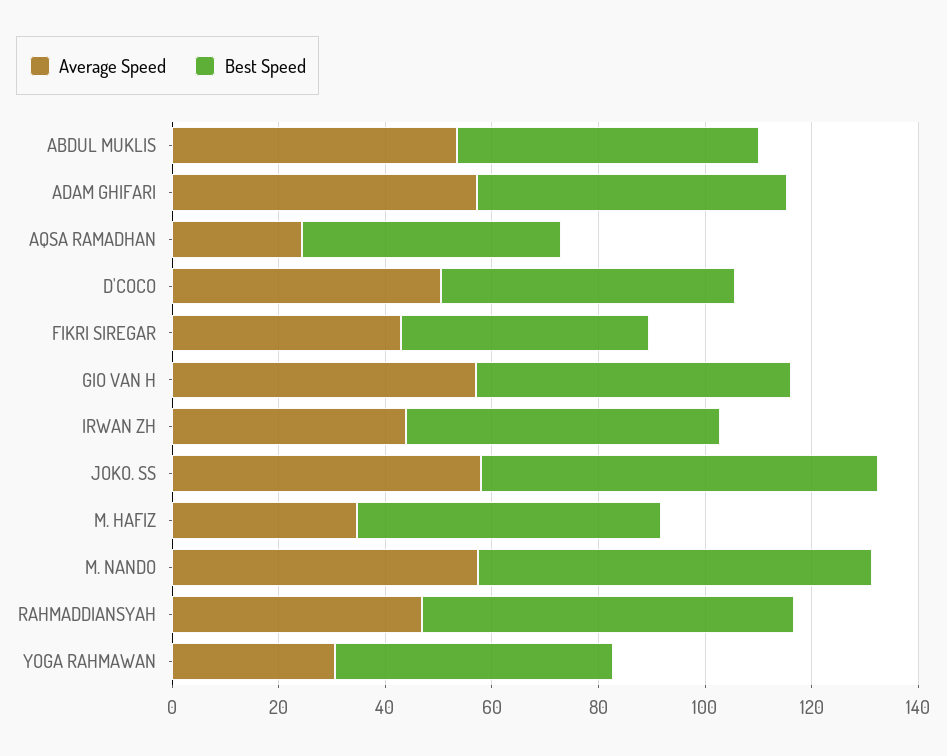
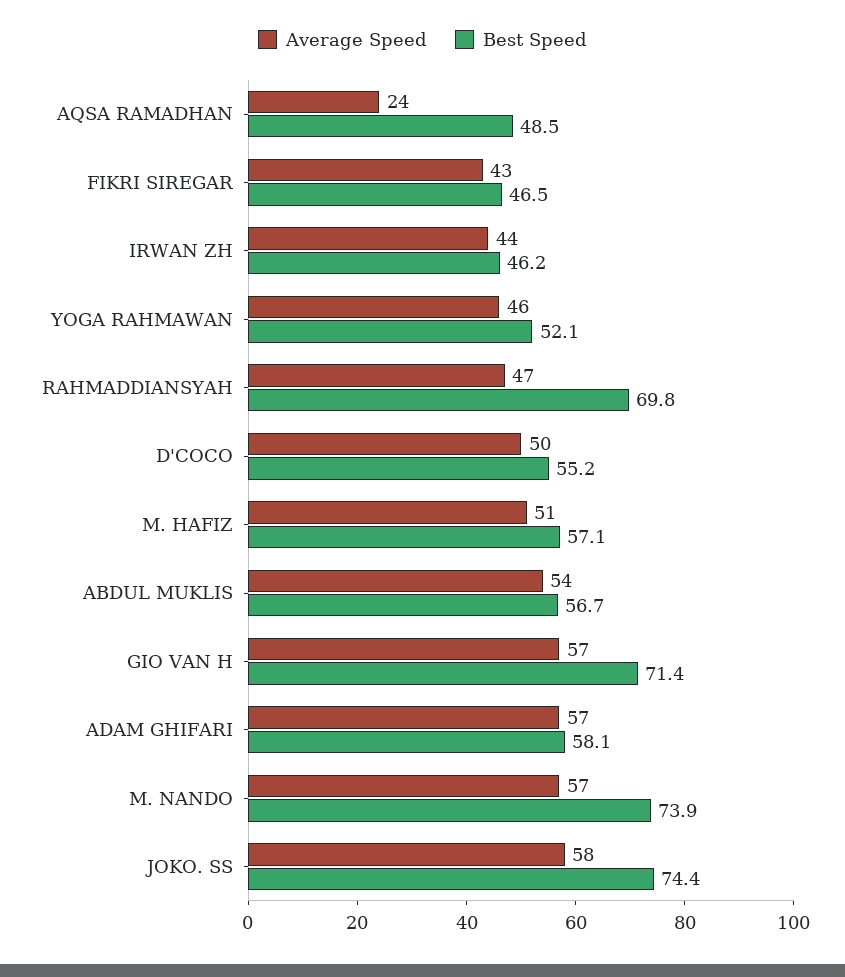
Best Speed, GIO VAN H: 60 -> 71.4
Best Speed, IRWAN ZH: 60 -> 46.2
Average Speed, M. HAFIZ: 35 -> 51
Average Speed, YOGA RAHMAWAN: 30 -> 46

